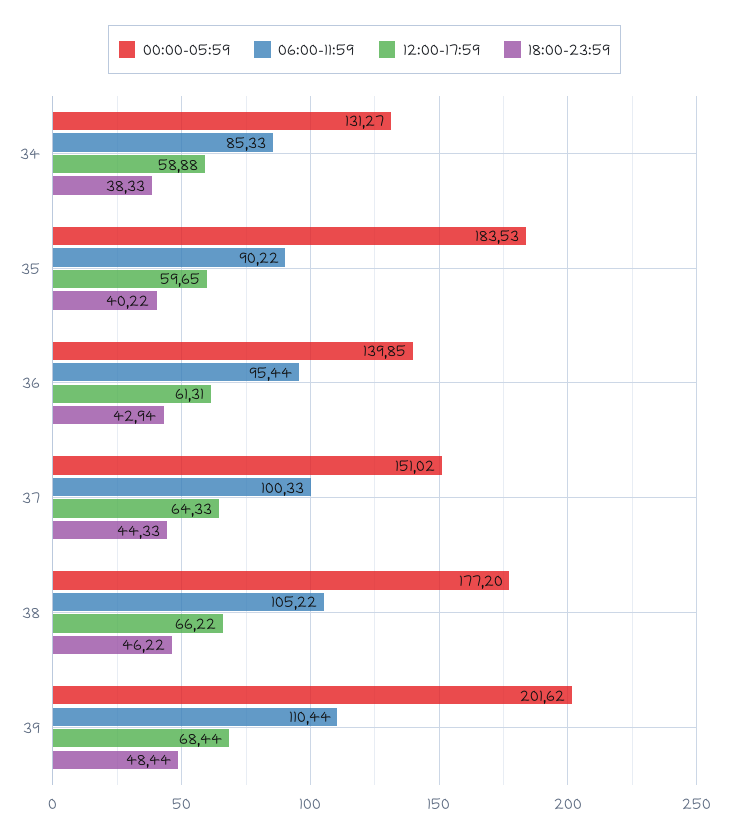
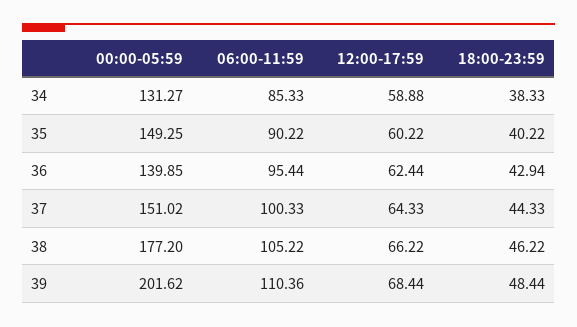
00:00-05:59, 35: 183.53 -> 149.25
12:00-17:59, 35: 59.65 -> 60.22
12:00-17:59, 36: 61.31 -> 62.44
06:00-11:59, 39: 110.44 -> 110.36

